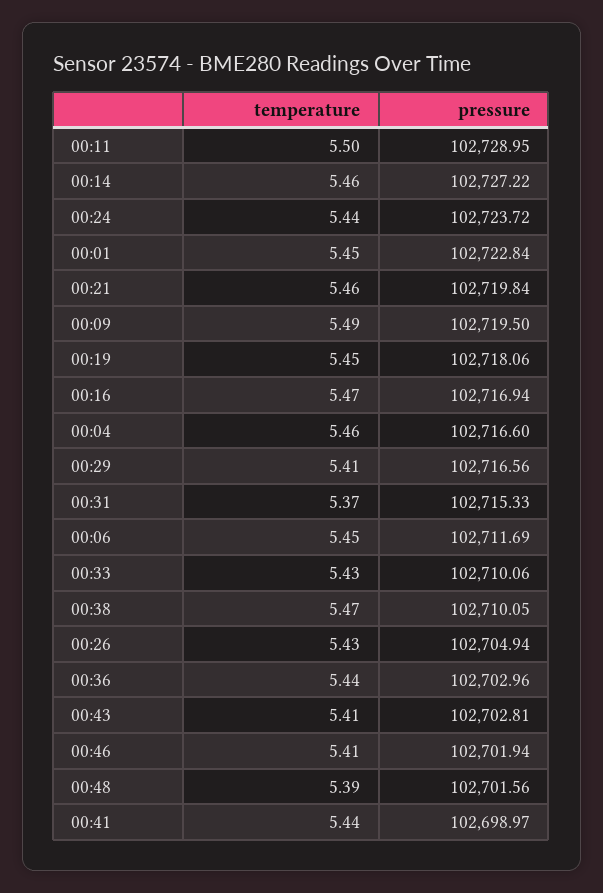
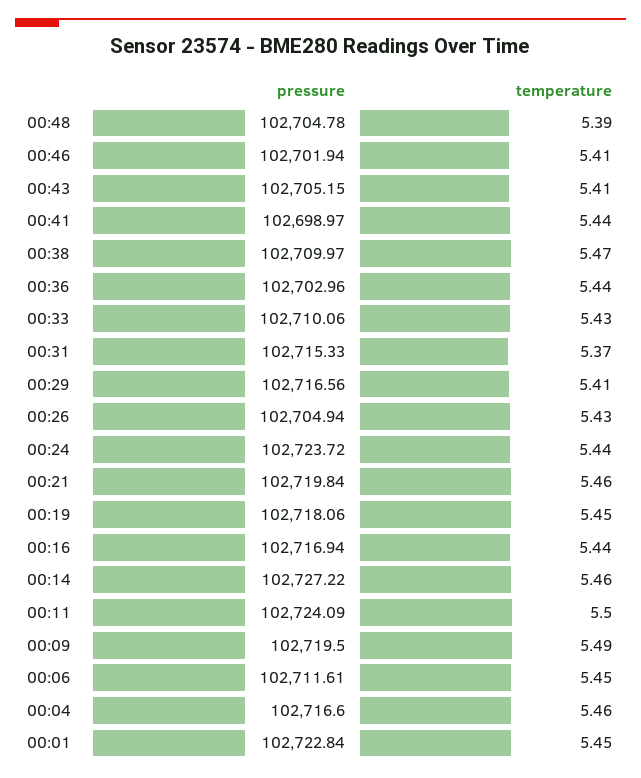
pressure, 00:11: 102728.95 -> 102724.09
temperature, 00:16: 5.47 -> 5.44
pressure, 00:06: 102711.69 -> 102711.61
pressure, 00:38: 102710.05 -> 102709.97
pressure, 00:43: 102702.81 -> 102705.15
pressure, 00:48: 102701.56 -> 102704.78

